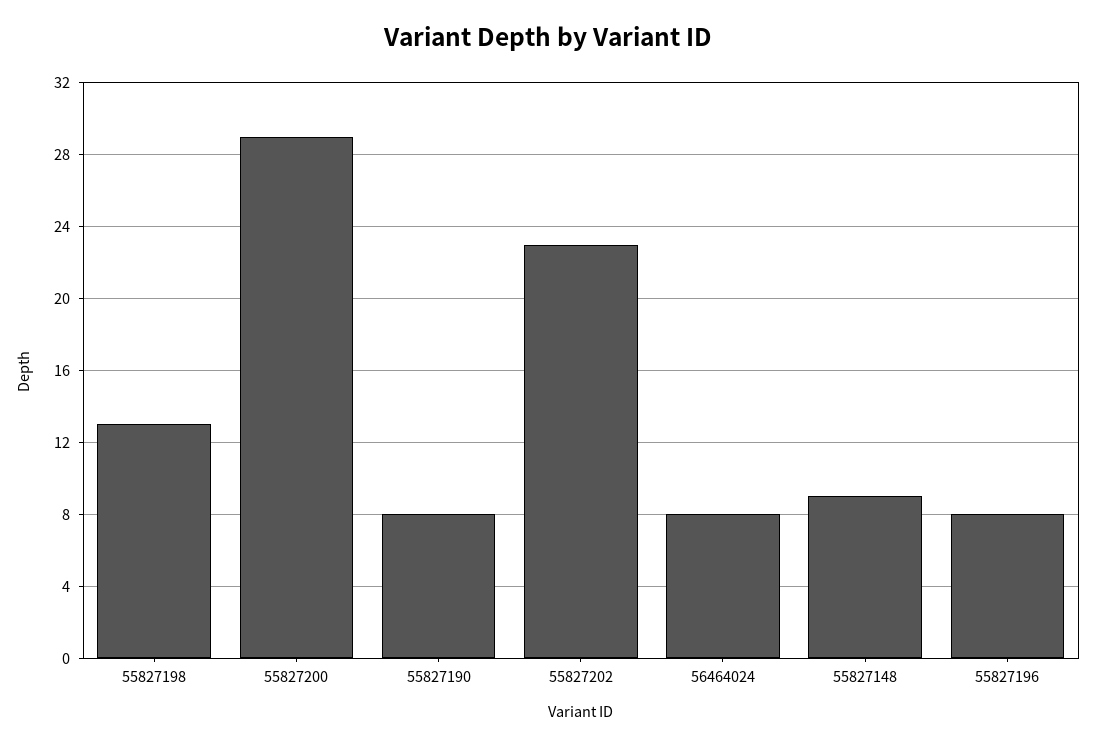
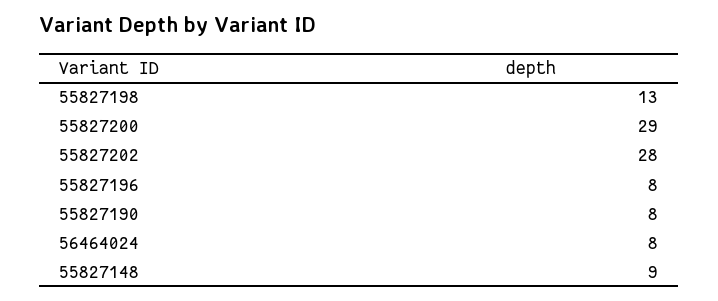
55827202: 23 -> 28

